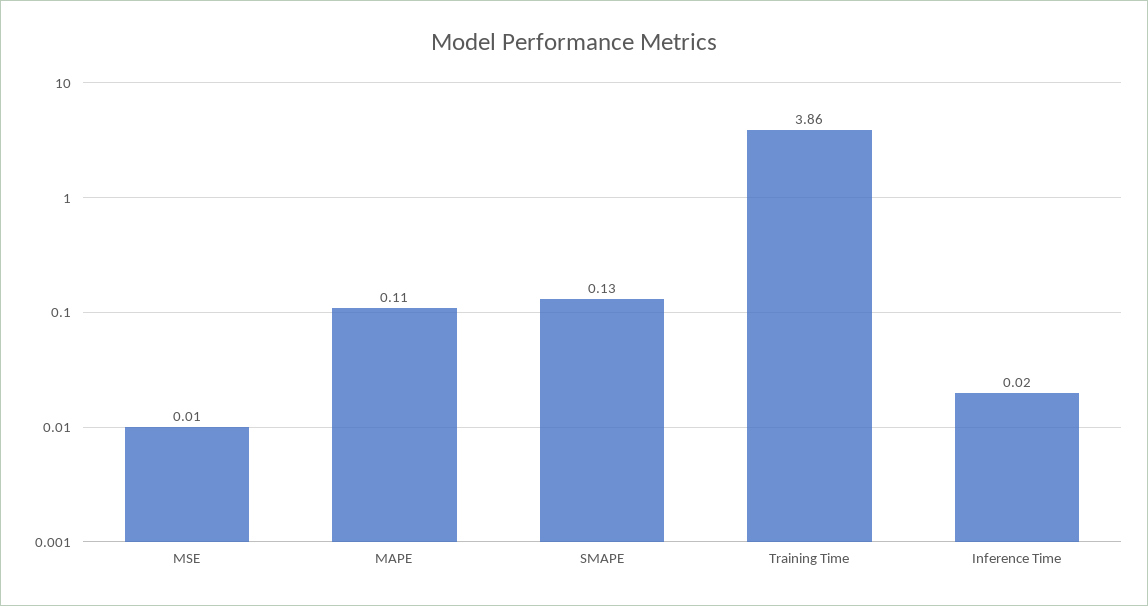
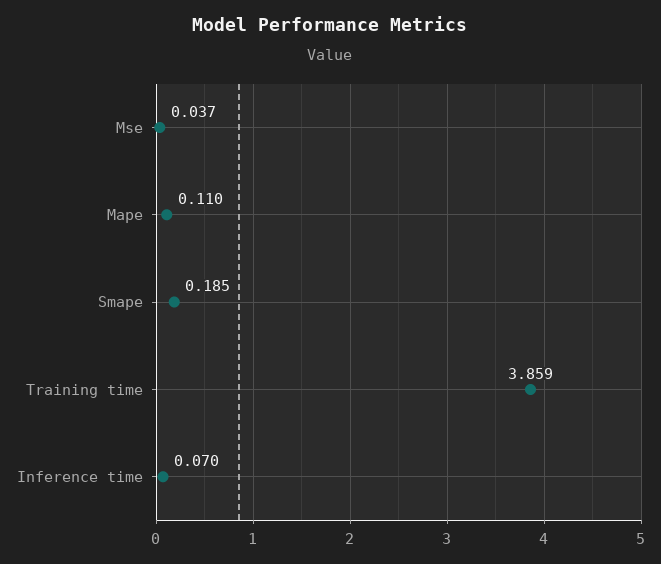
MSE: 0.01 -> 0.037
SMAPE: 0.13 -> 0.185
Inference Time: 0.02 -> 0.07

